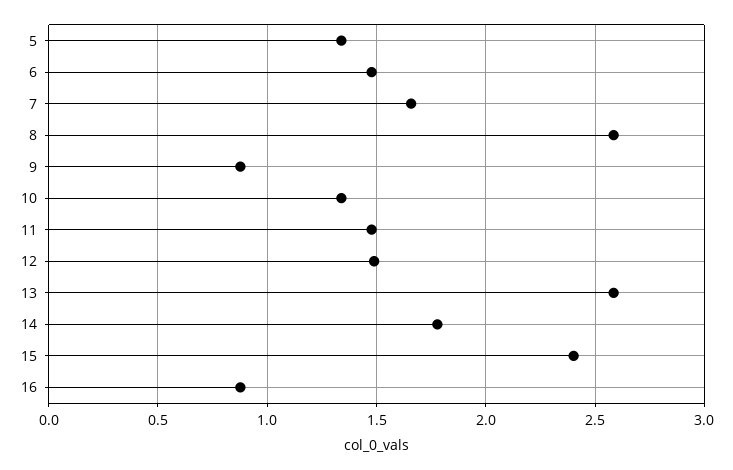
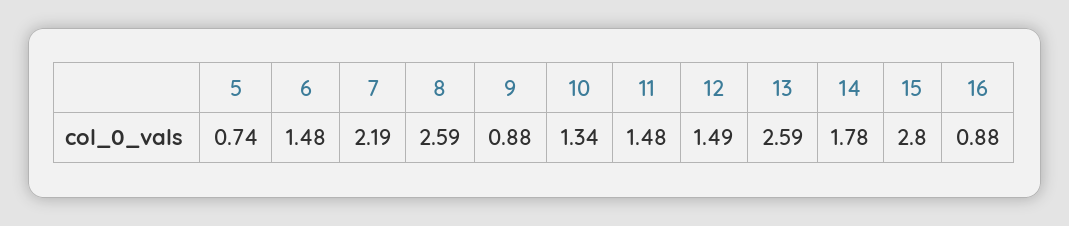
5: 1.35 -> 0.74
7: 1.65 -> 2.19
15: 2.4 -> 2.8

